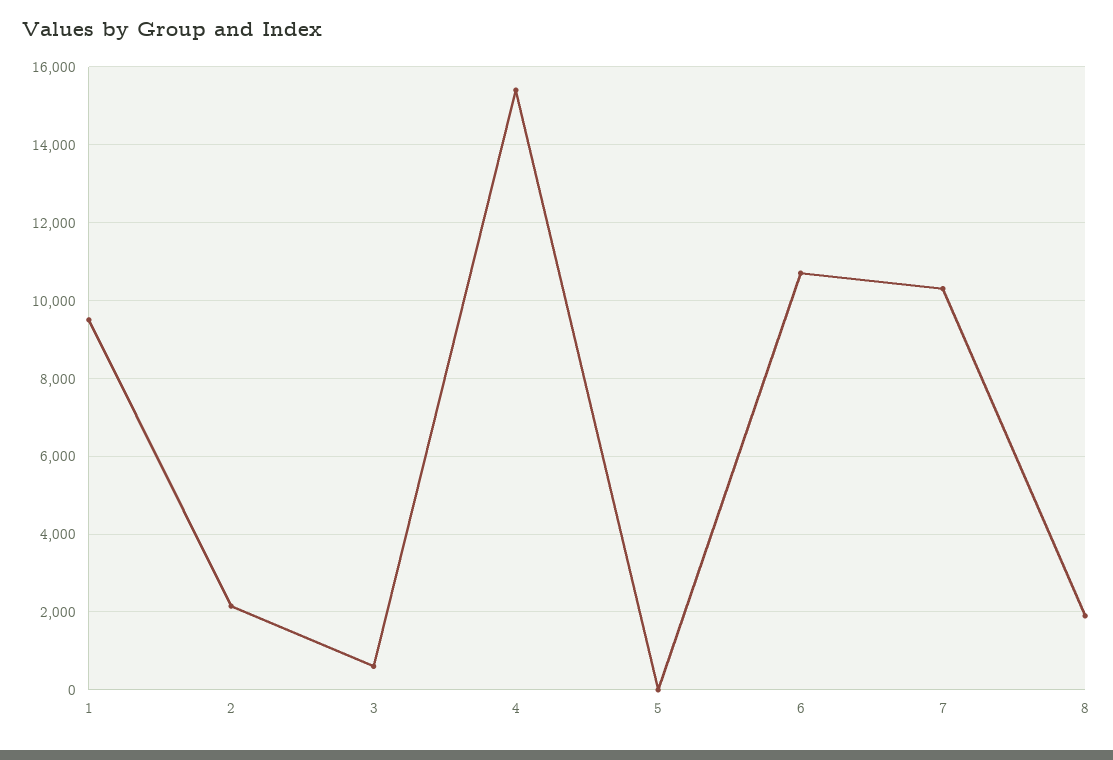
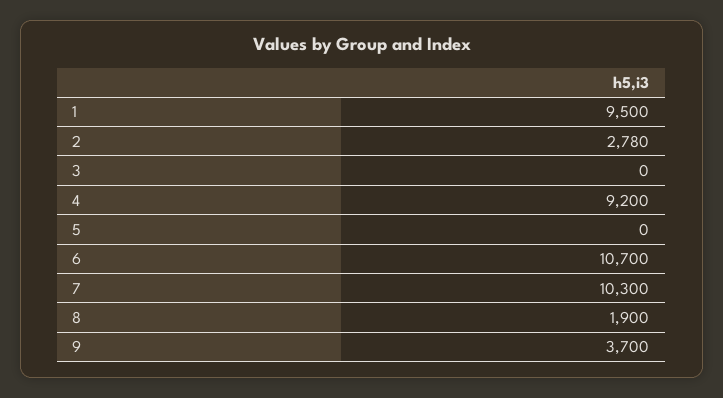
2: 2200 -> 2780
3: 600 -> 0
4: 15400 -> 9200
9: none -> 3700

